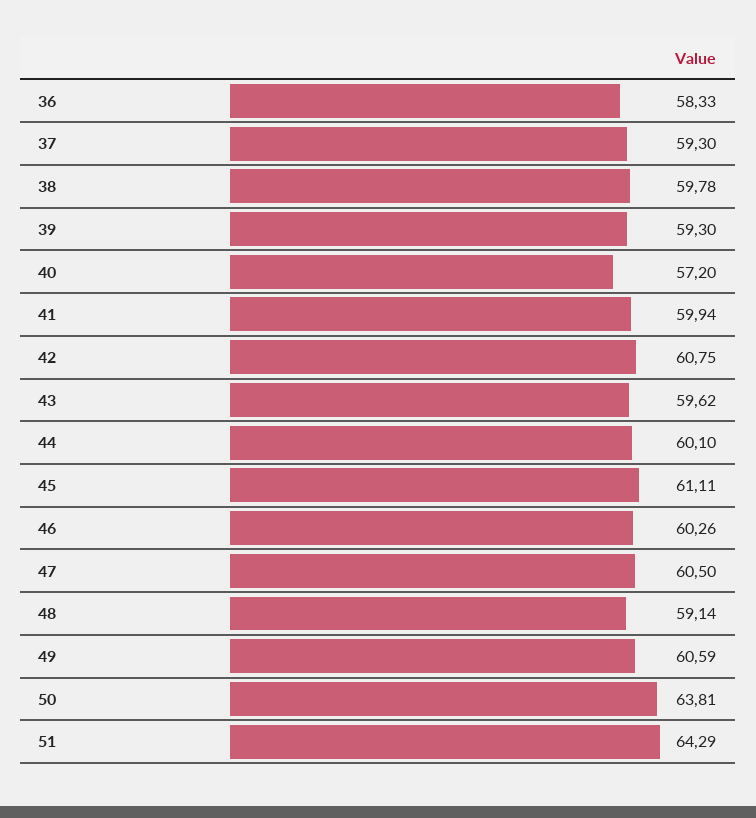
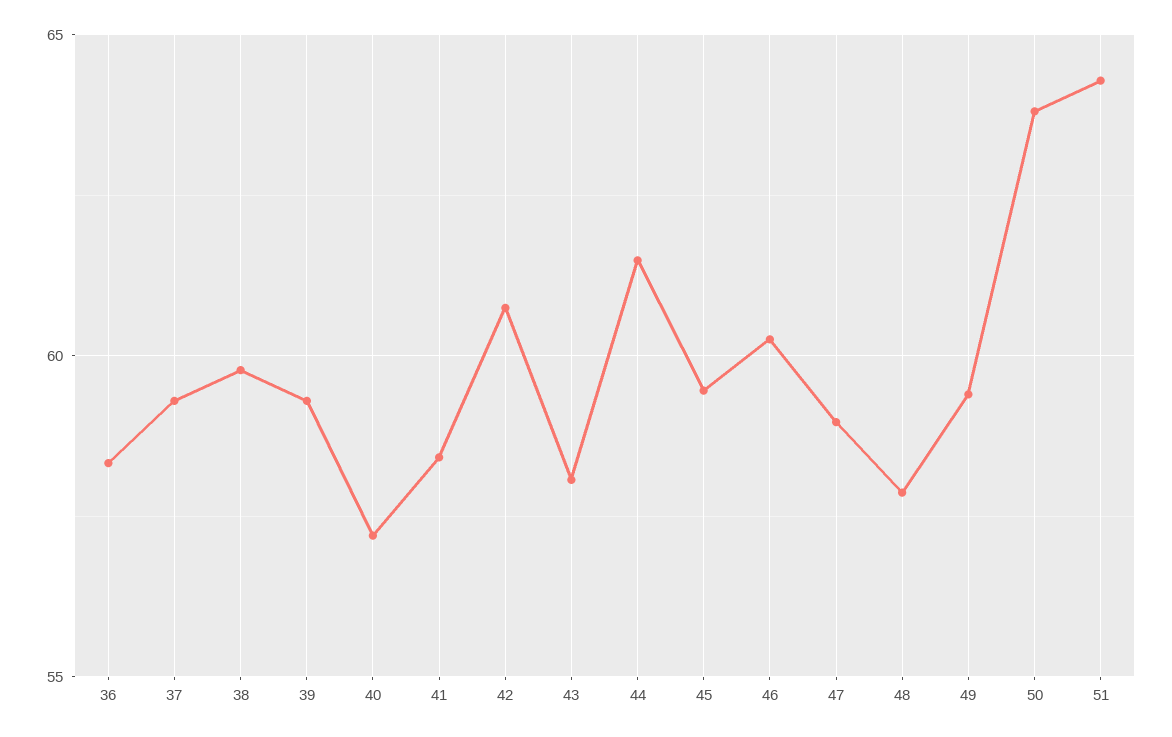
41: 59.94 -> 58.5
43: 59.62 -> 58
44: 60.1 -> 61.5
45: 61.11 -> 59.5
47: 60.5 -> 59
48: 59.14 -> 58
49: 60.59 -> 59.5

